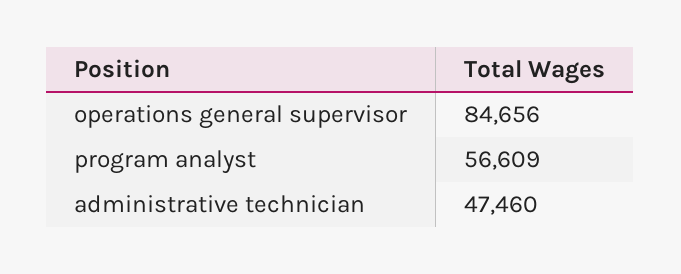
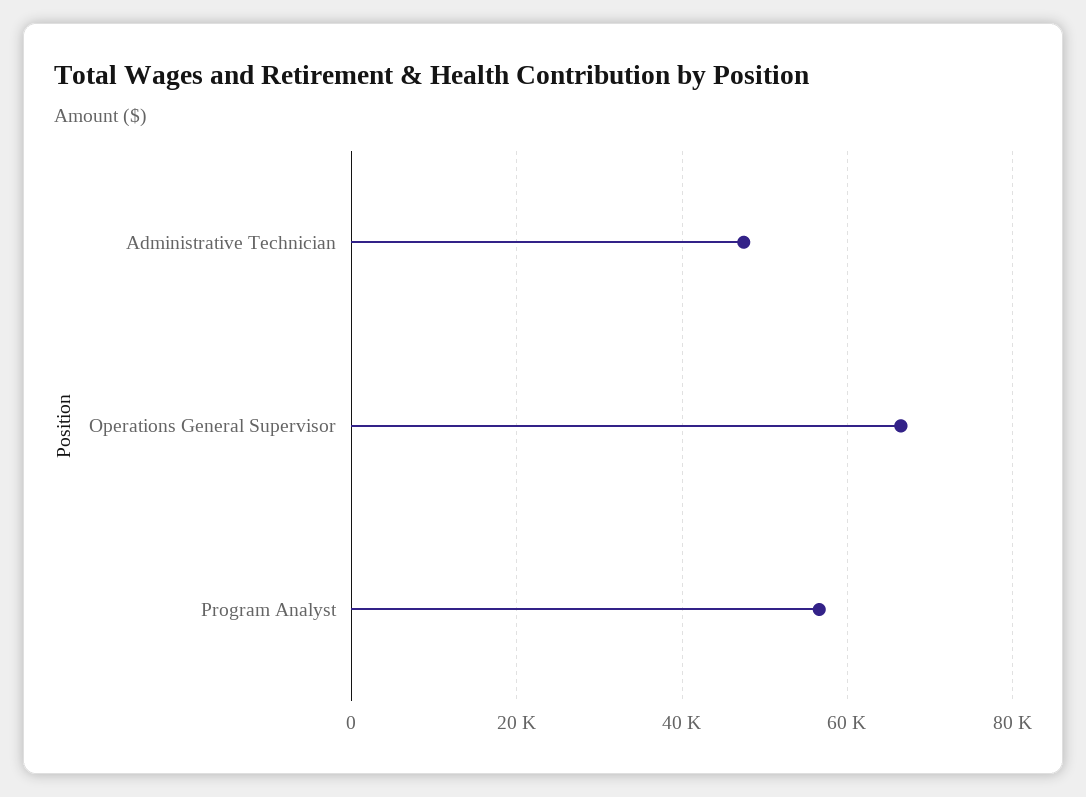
operations general supervisor: 84656 -> 66000

